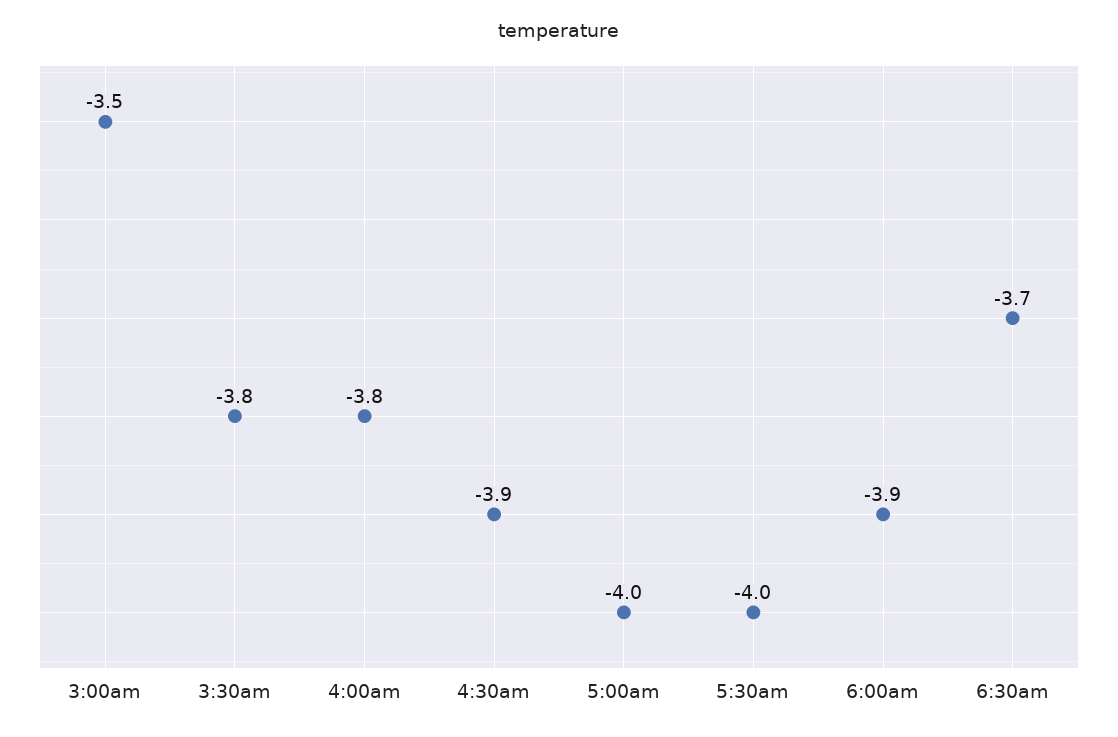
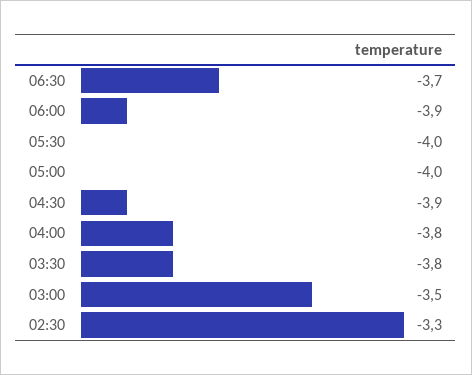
02:30: none -> -3.3

